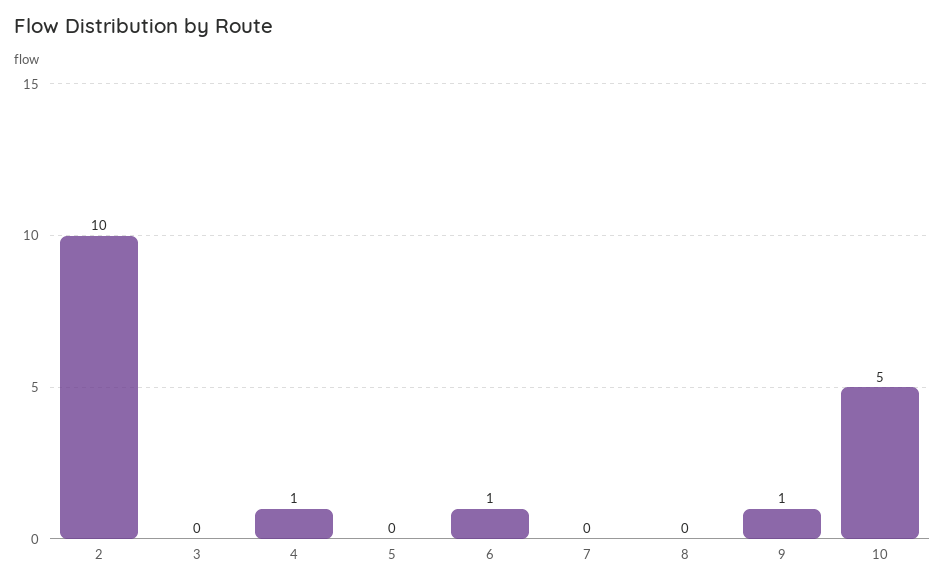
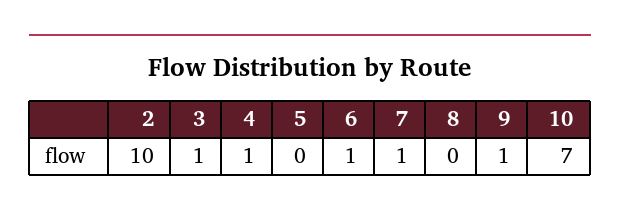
3: 0 -> 1
7: 0 -> 1
10: 5 -> 7

